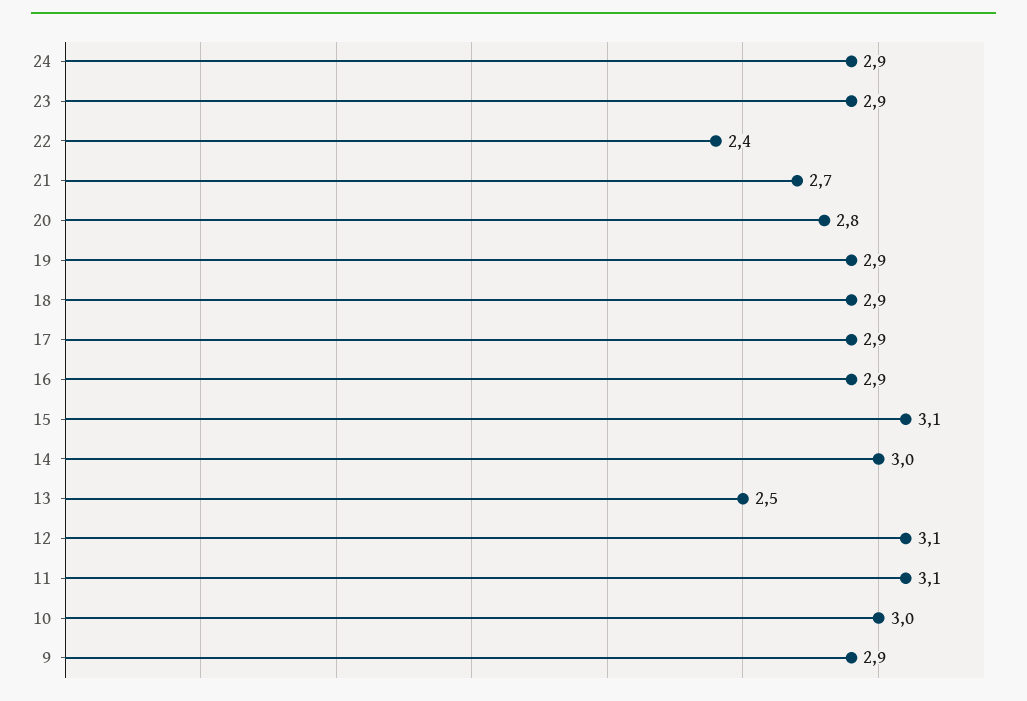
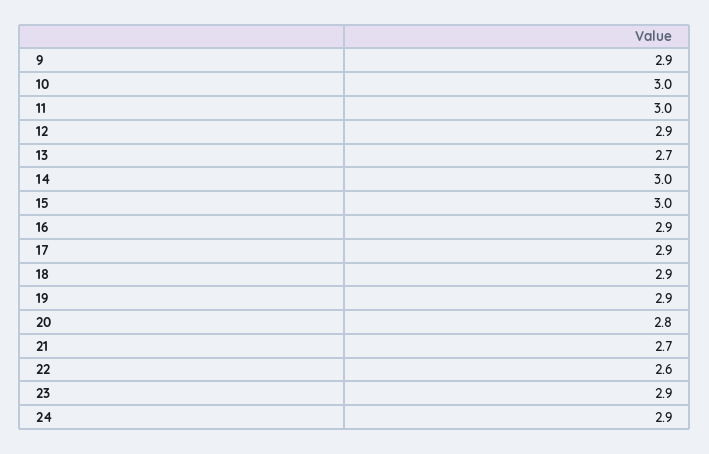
22: 2.4 -> 2.6
15: 3.1 -> 3
13: 2.5 -> 2.7
12: 3.1 -> 2.9
11: 3.1 -> 3

